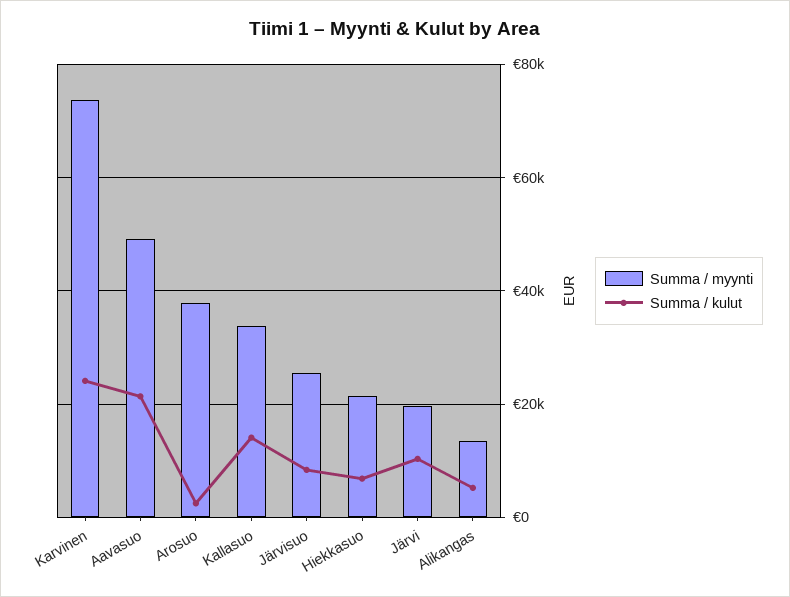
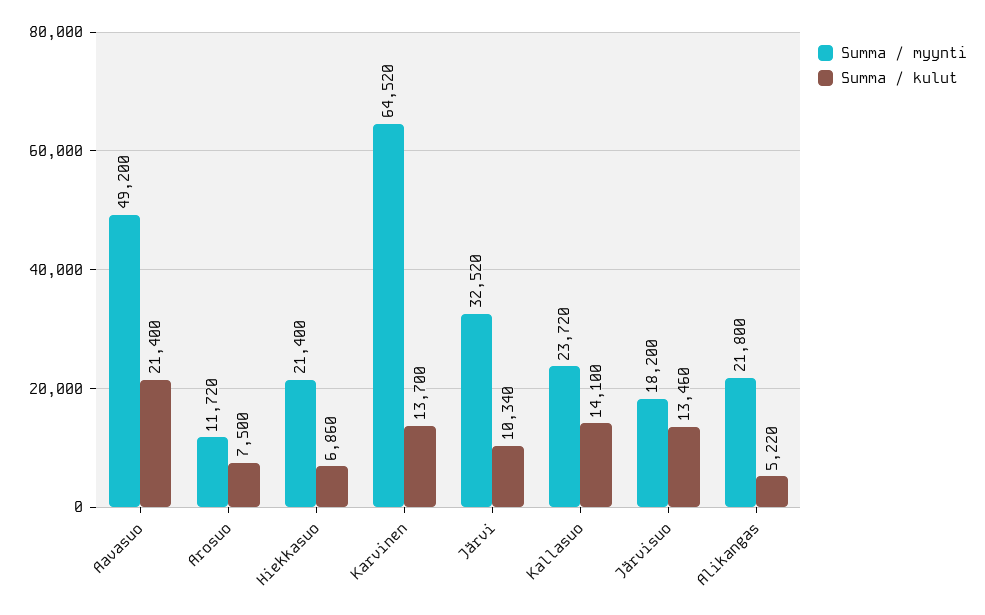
Summa / myynti, Karvinen: 74000 -> 64520
Summa / kulut, Karvinen: 24000 -> 13700
Summa / myynti, Arosuo: 38000 -> 11720
Summa / kulut, Arosuo: 2000 -> 7500
Summa / myynti, Kallasuo: 34000 -> 23720
Summa / myynti, Järvisuo: 26000 -> 18200
Summa / kulut, Järvisuo: 8000 -> 13460
Summa / myynti, Järvi: 20000 -> 32520
Summa / myynti, Alikangas: 14000 -> 21800

